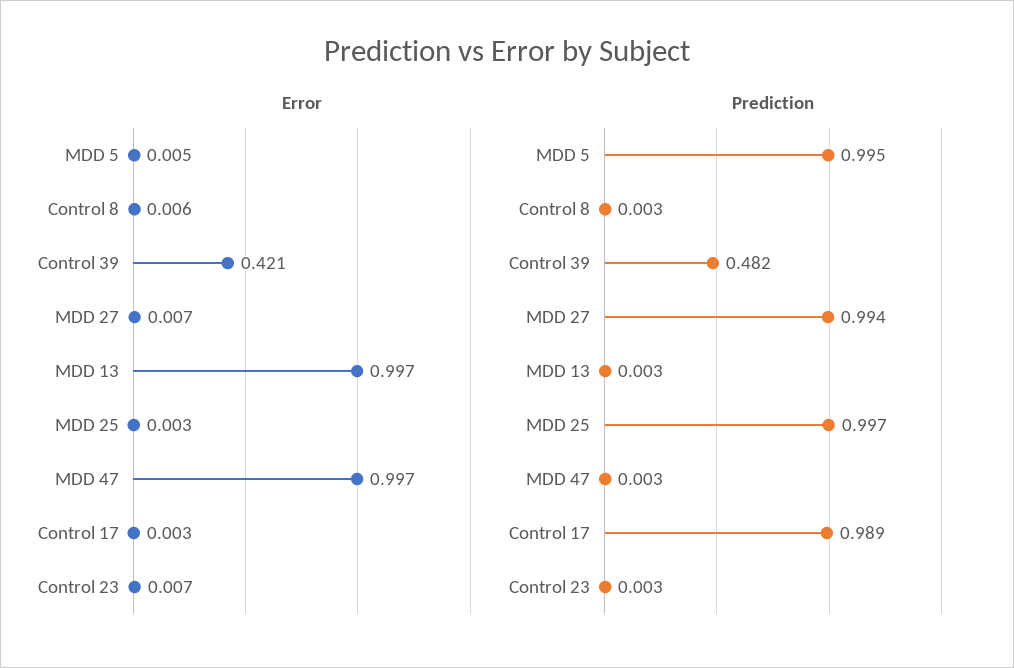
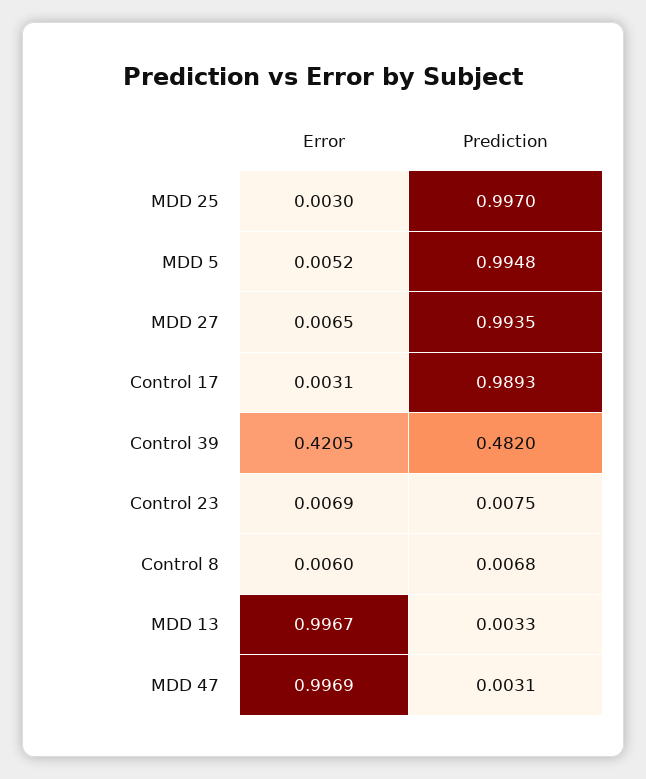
Prediction, Control 8: 0.003 -> 0.0068
Prediction, Control 23: 0.003 -> 0.0075

